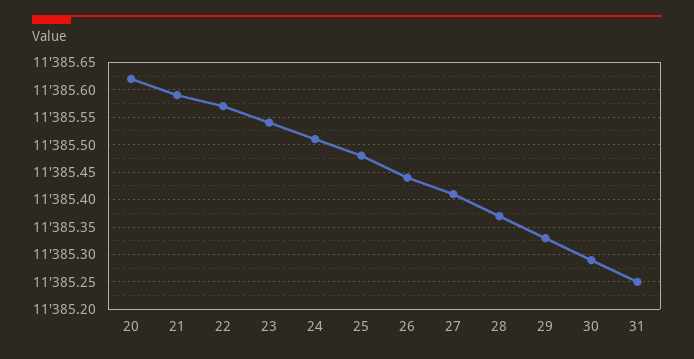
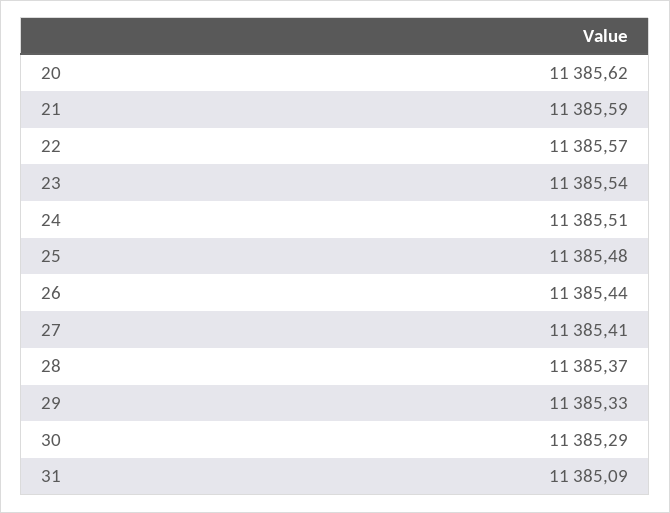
31: 11385.25 -> 11385.09

